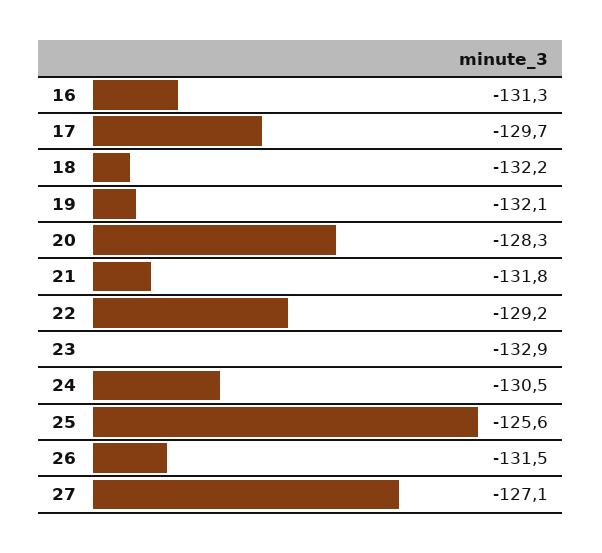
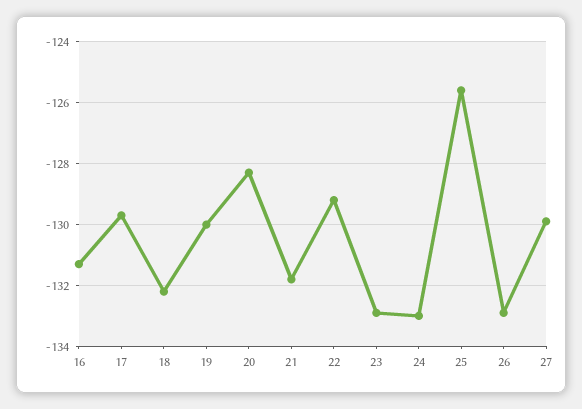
19: -132.1 -> -130
24: -130.5 -> -133
26: -131.5 -> -133
27: -127.1 -> -130

